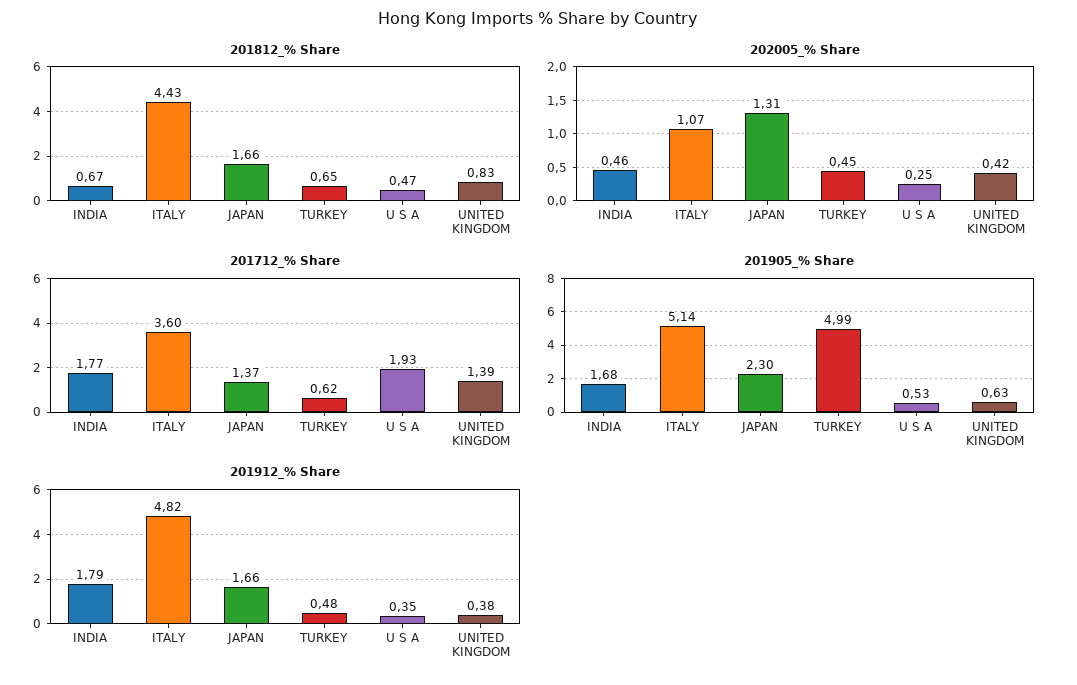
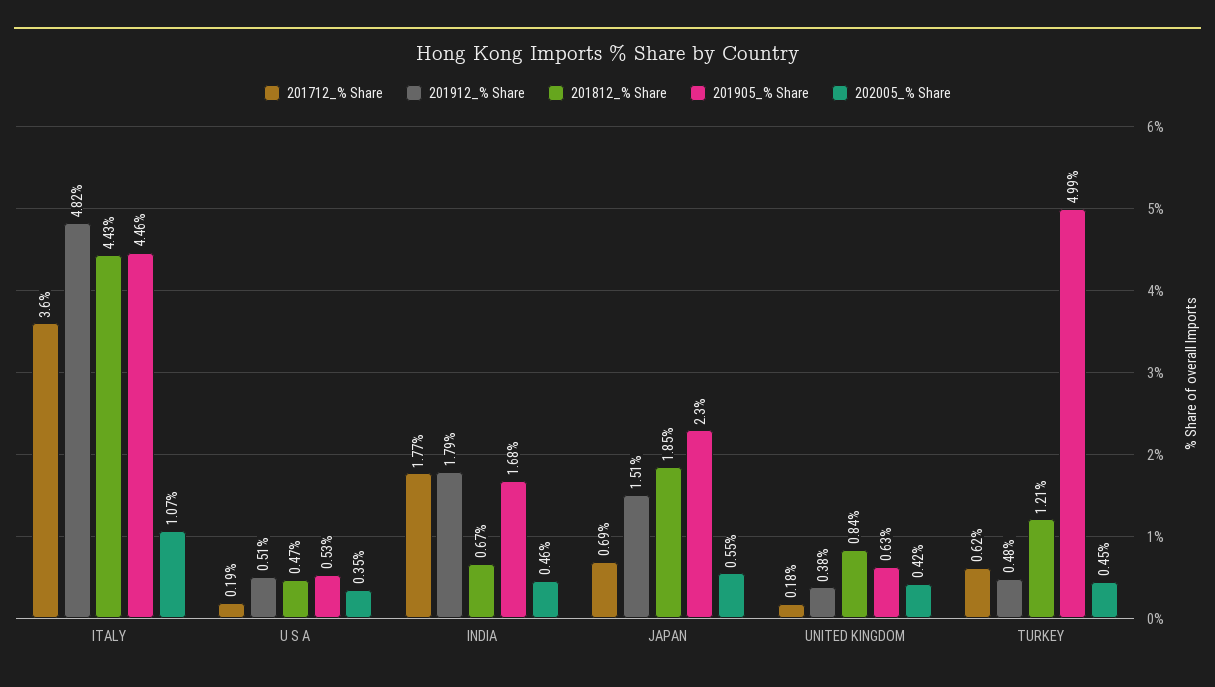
201812_% Share, JAPAN: 1.66 -> 1.85
201812_% Share, TURKEY: 0.65 -> 1.21
201812_% Share, UNITED KINGDOM: 0.83 -> 0.84
202005_% Share, JAPAN: 1.31 -> 0.55
202005_% Share, U S A: 0.25 -> 0.35
201712_% Share, JAPAN: 1.37 -> 0.69
201712_% Share, U S A: 1.93 -> 0.19
201712_% Share, UNITED KINGDOM: 1.39 -> 0.18
201905_% Share, ITALY: 5.14 -> 4.46
201912_% Share, JAPAN: 1.66 -> 1.51
201912_% Share, U S A: 0.35 -> 0.51

